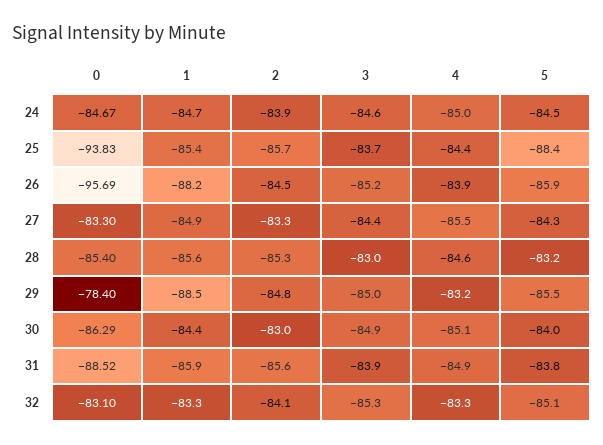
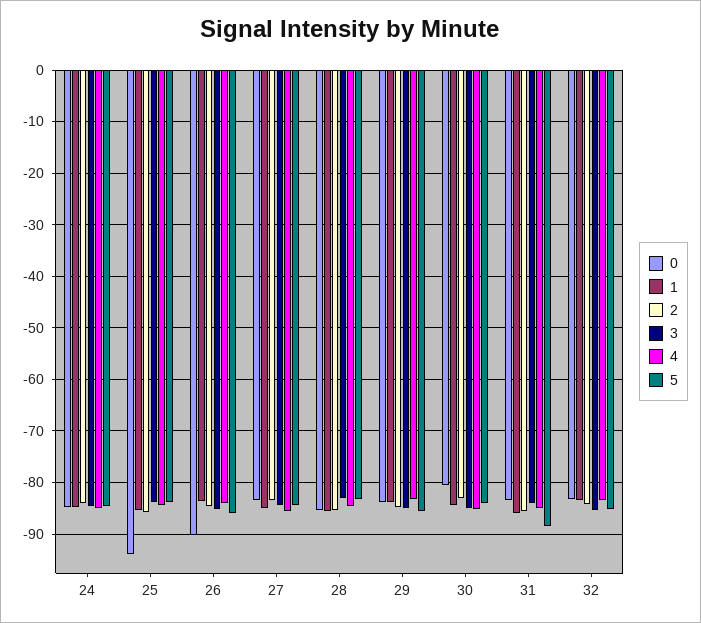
5, 25: -88.4 -> -84
0, 26: -95.69 -> -90
1, 26: -88.2 -> -84
0, 29: -78.4 -> -84
1, 29: -88.5 -> -84
0, 30: -86.29 -> -80
0, 31: -88.52 -> -84
5, 31: -83.8 -> -88

